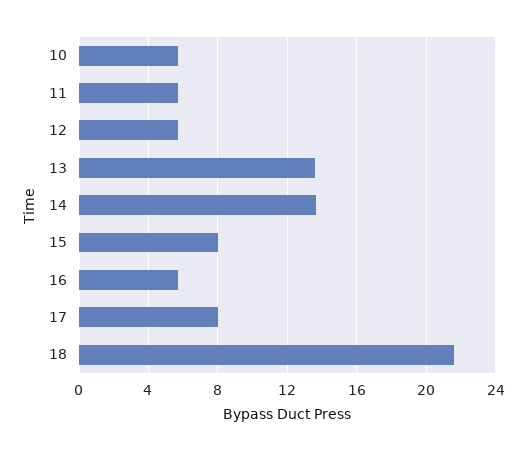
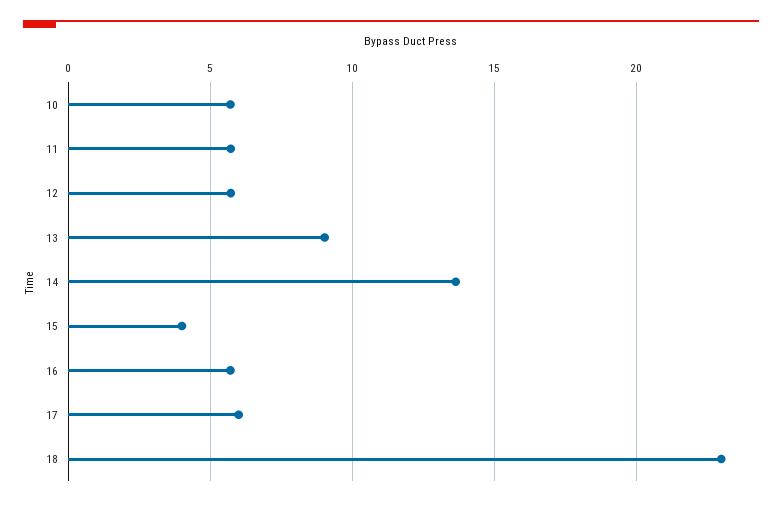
13: 13.5 -> 9
15: 8 -> 4
17: 8 -> 6
18: 21.5 -> 23

